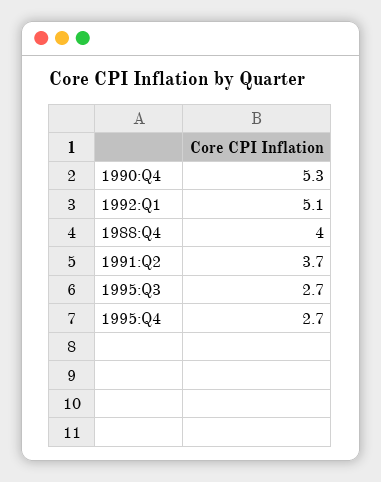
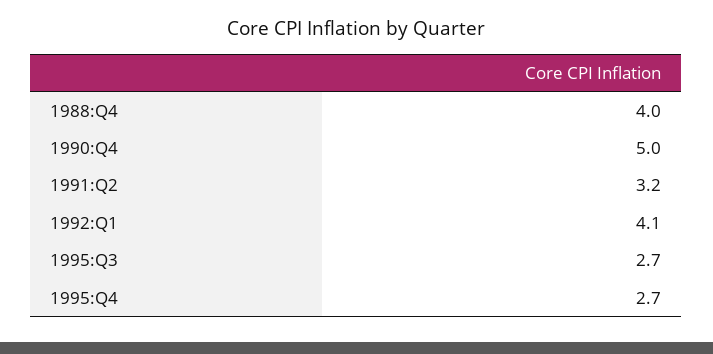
1990:Q4: 5.3 -> 5
1992:Q1: 5.1 -> 4.1
1991:Q2: 3.7 -> 3.2

